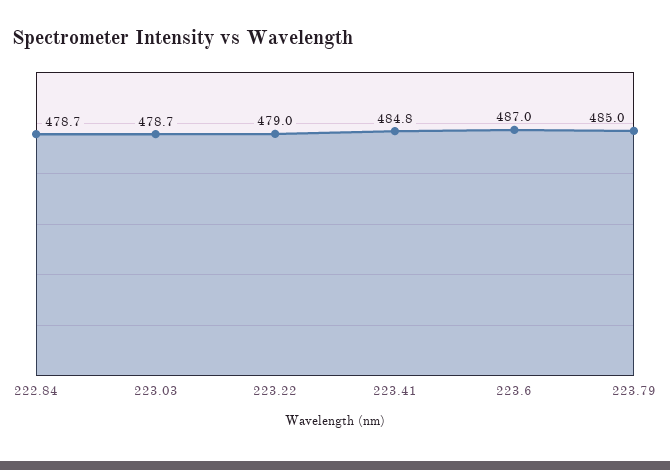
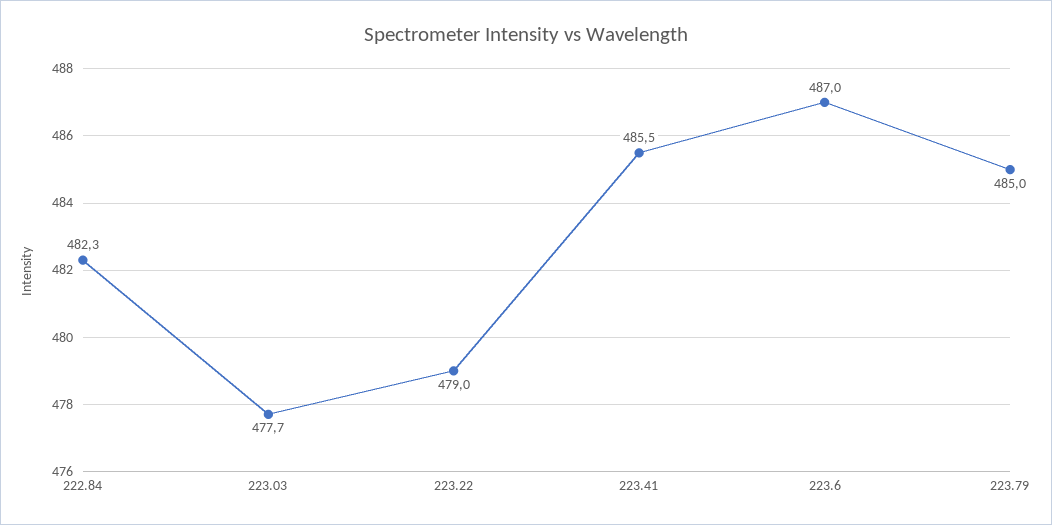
222.84: 478.7 -> 482.3
223.03: 478.7 -> 477.7
223.41: 484.8 -> 485.5

